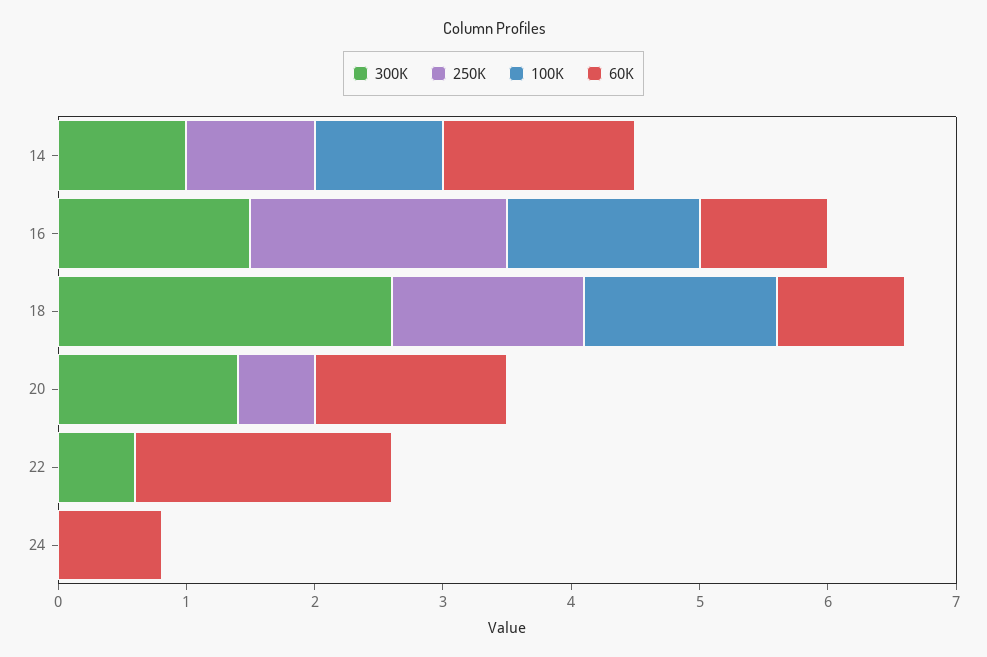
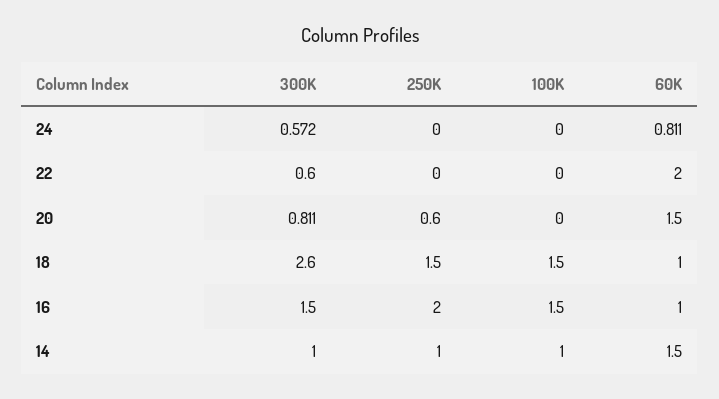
300K, 20: 1.4 -> 0.811
300K, 24: 0 -> 0.572

